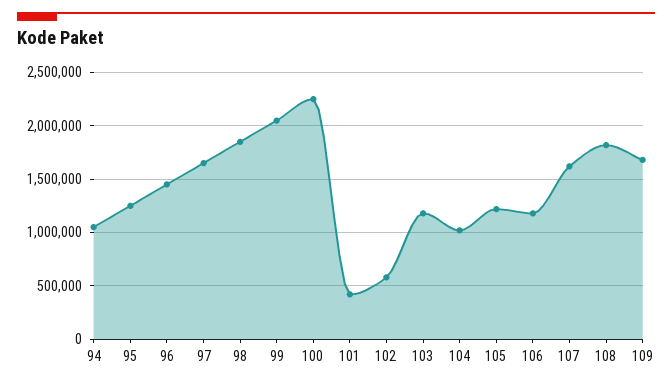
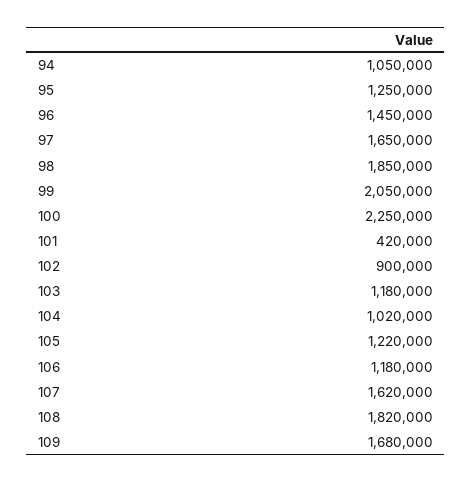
102: 600000 -> 900000

